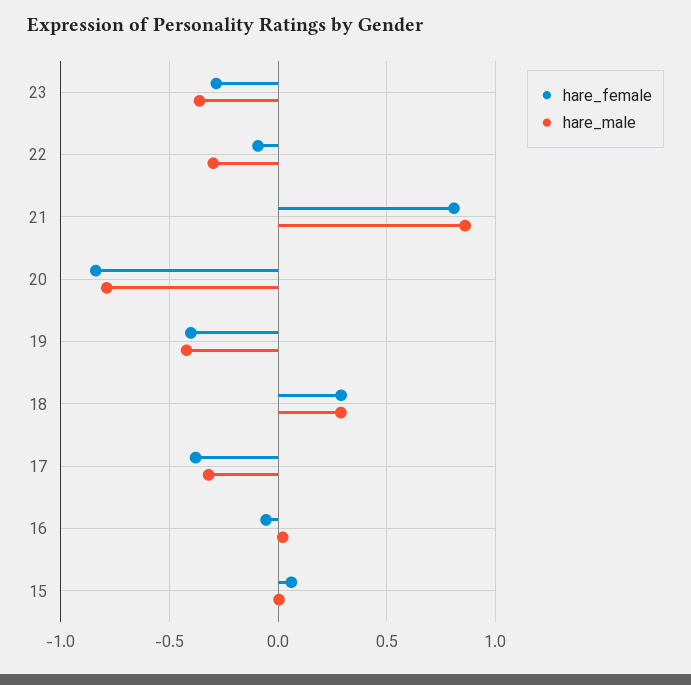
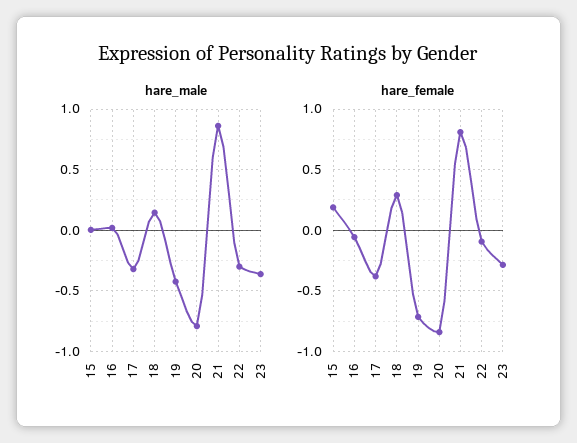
hare_female, 19: -0.4 -> -0.7
hare_male, 18: 0.3 -> 0.15
hare_female, 15: 0.05 -> 0.2

